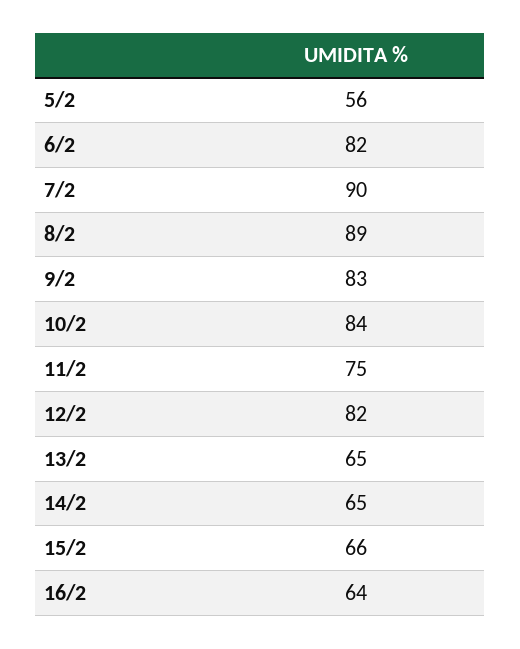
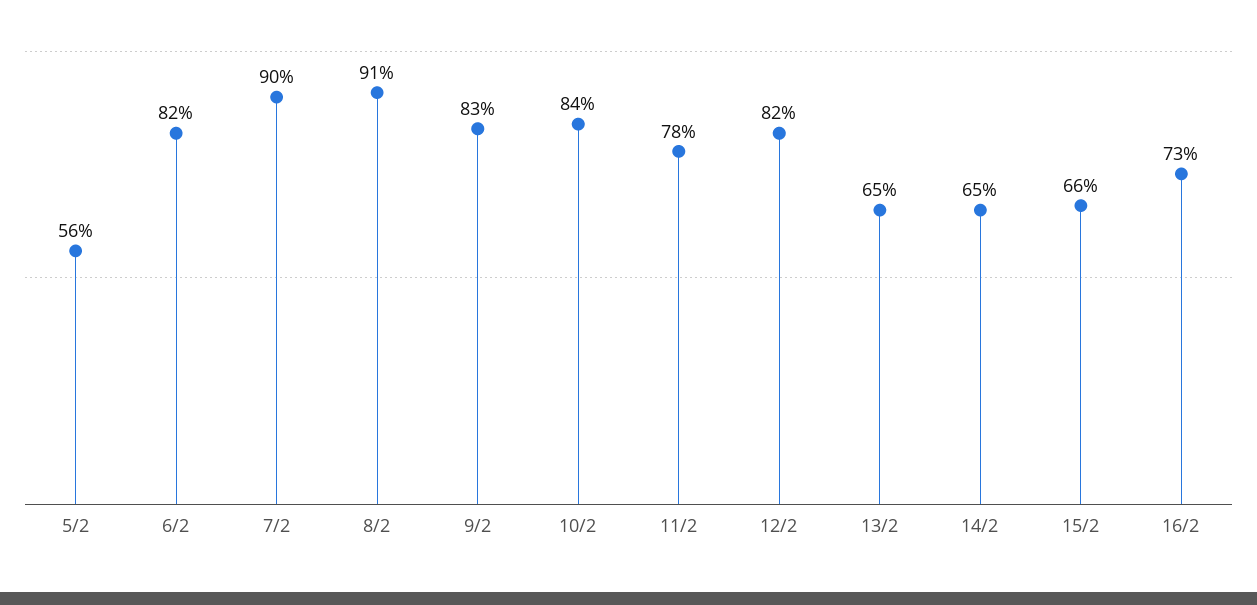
8/2: 89 -> 91
11/2: 75 -> 78
16/2: 64 -> 73

